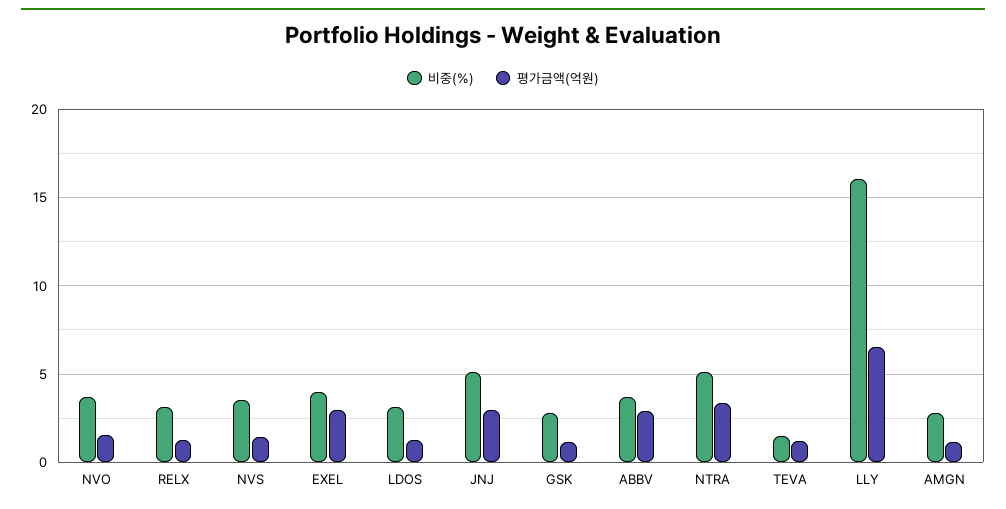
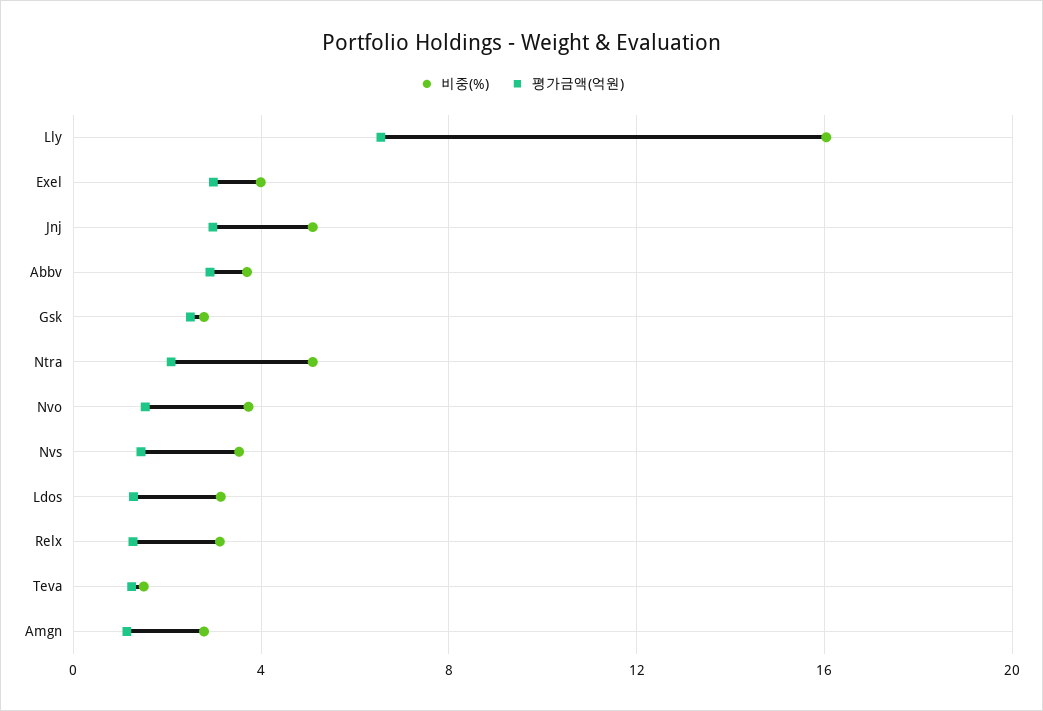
평가금액(억원), GSK: 1 -> 2.5
평가금액(억원), NTRA: 3.5 -> 2

